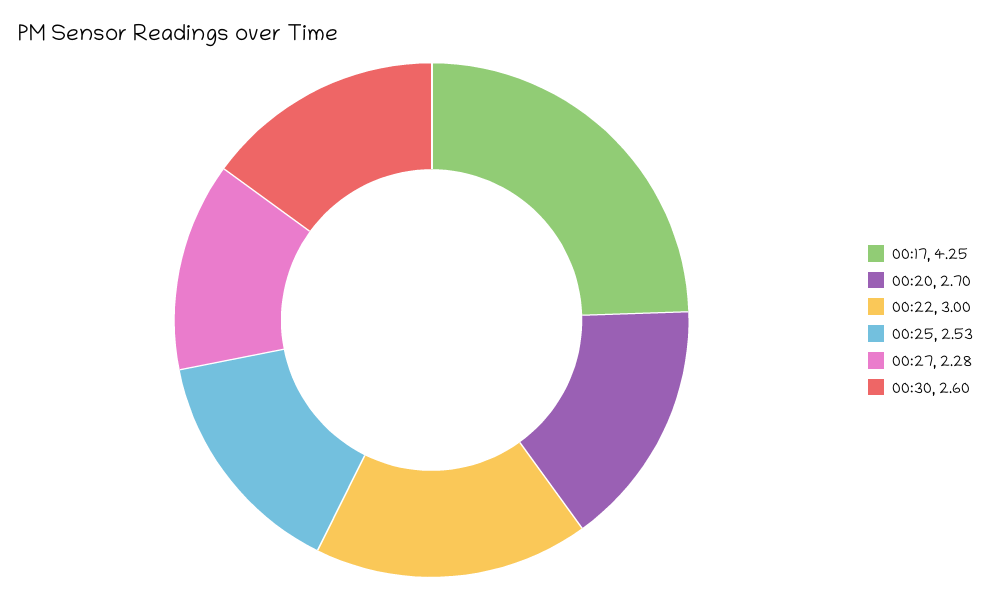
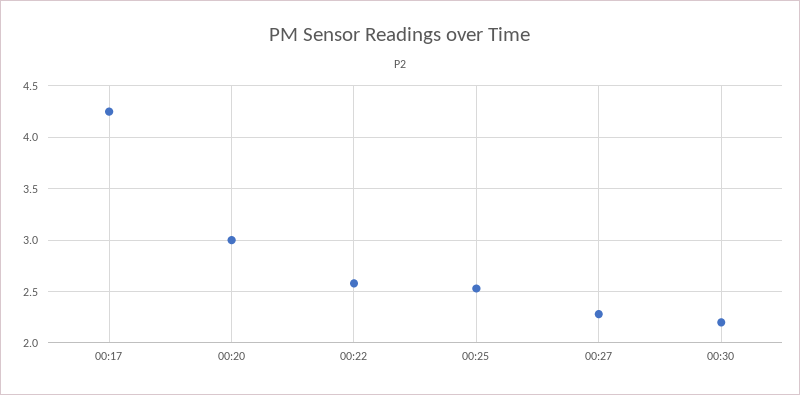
00:20: 2.7 -> 3
00:22: 3 -> 2.6
00:30: 2.6 -> 2.2

